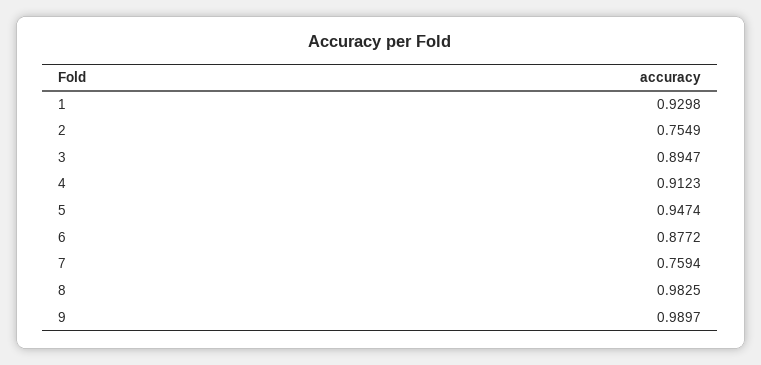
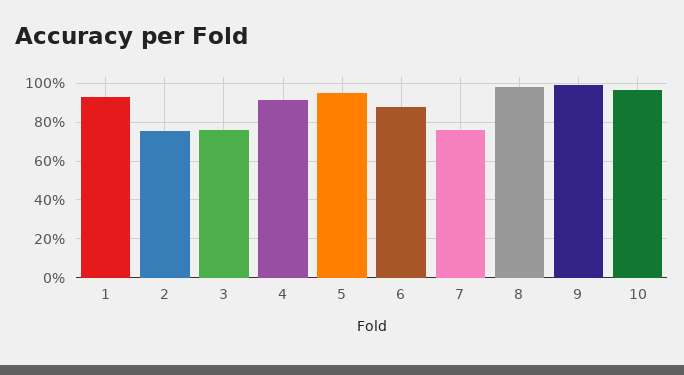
3: 0.8947 -> 0.75
10: none -> 0.95

